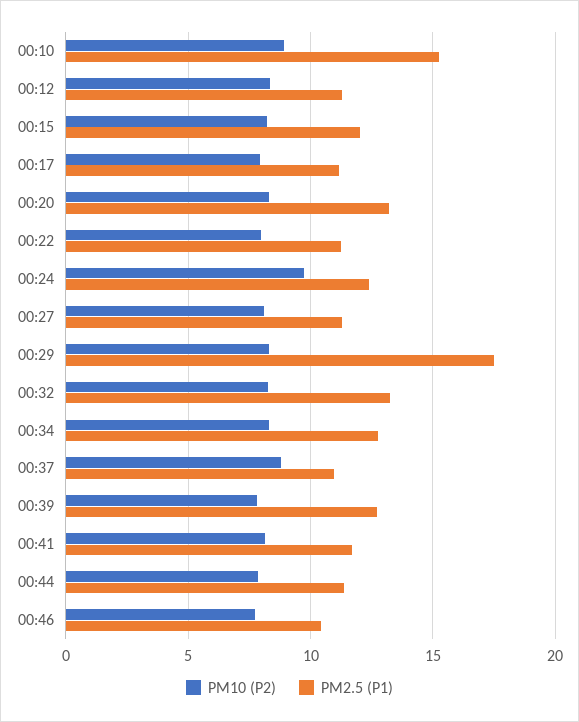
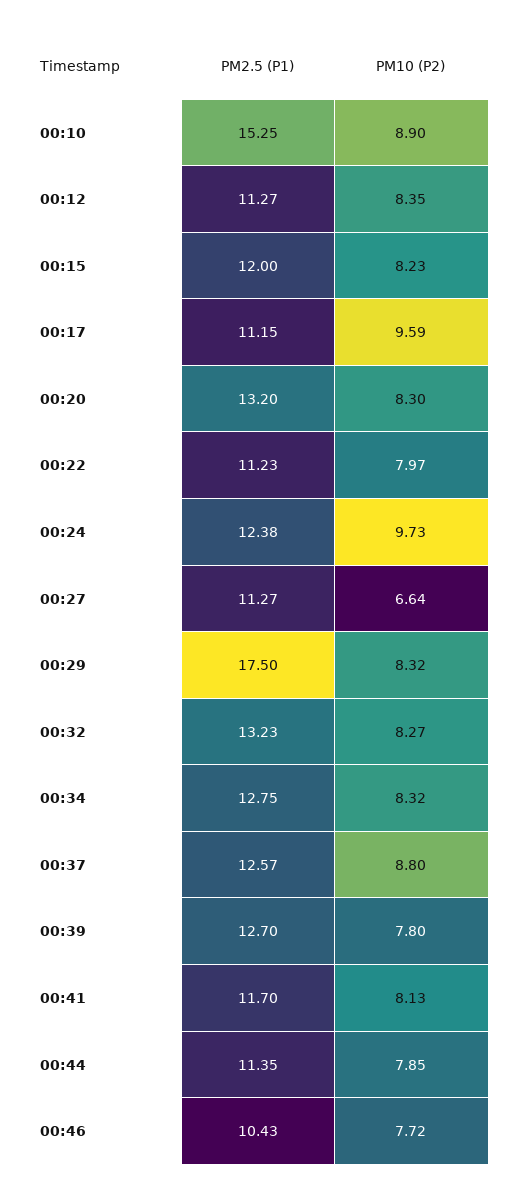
PM10 (P2), 00:17: 8 -> 9.59
PM10 (P2), 00:27: 8 -> 6.64
PM2.5 (P1), 00:37: 11 -> 12.57

